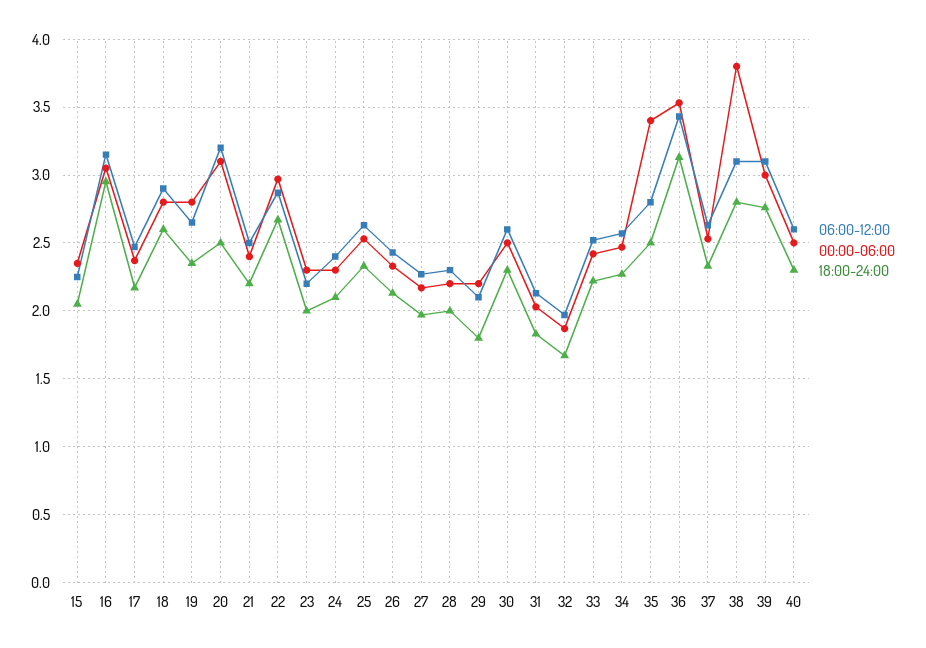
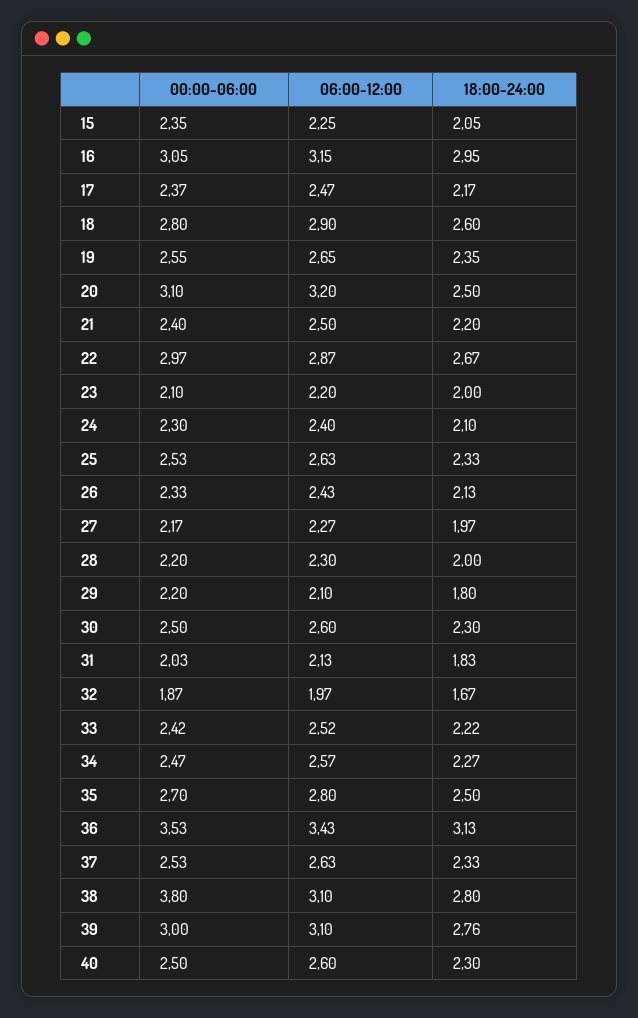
00:00-06:00, 19: 2.8 -> 2.55
00:00-06:00, 23: 2.3 -> 2.1
00:00-06:00, 35: 3.4 -> 2.7

